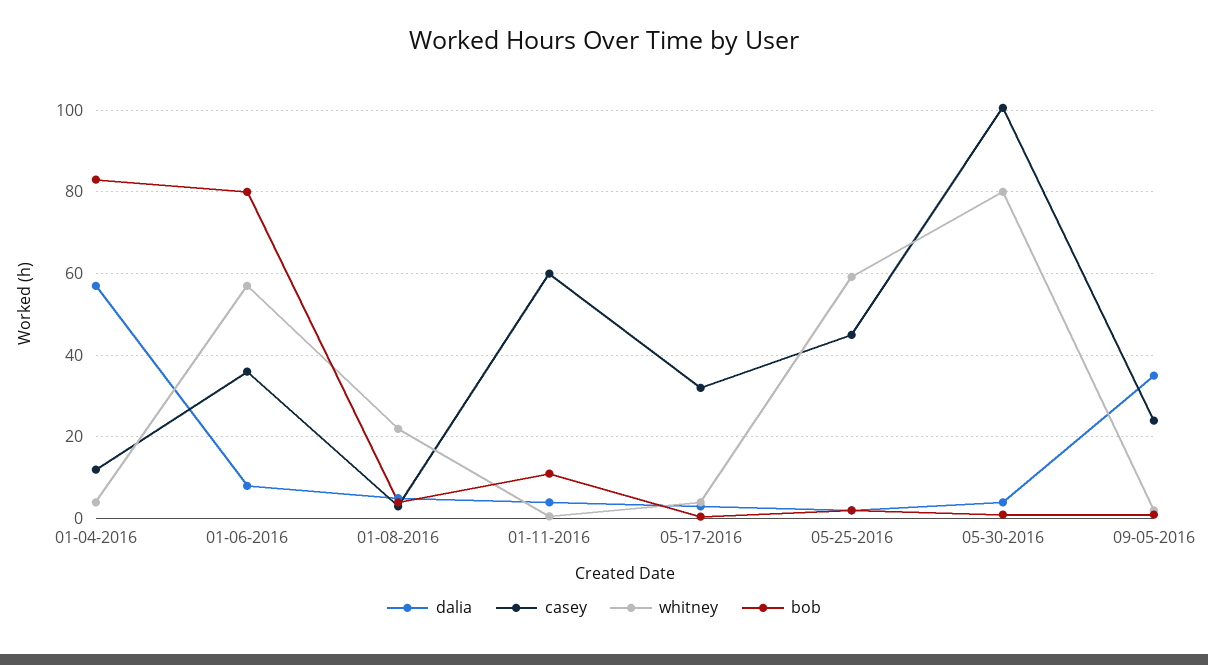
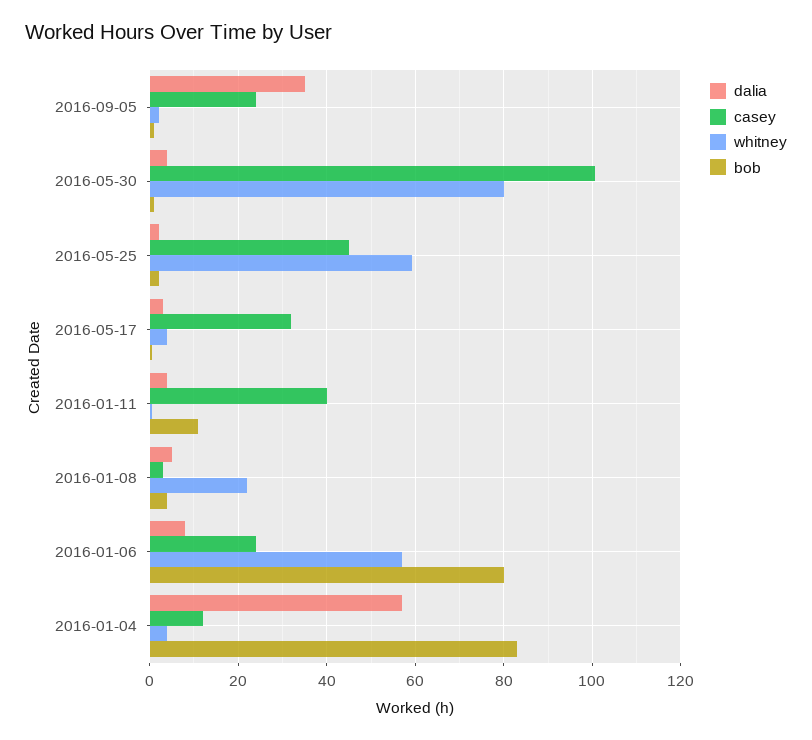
casey, 01-06-2016: 36 -> 24
casey, 01-11-2016: 60 -> 40

